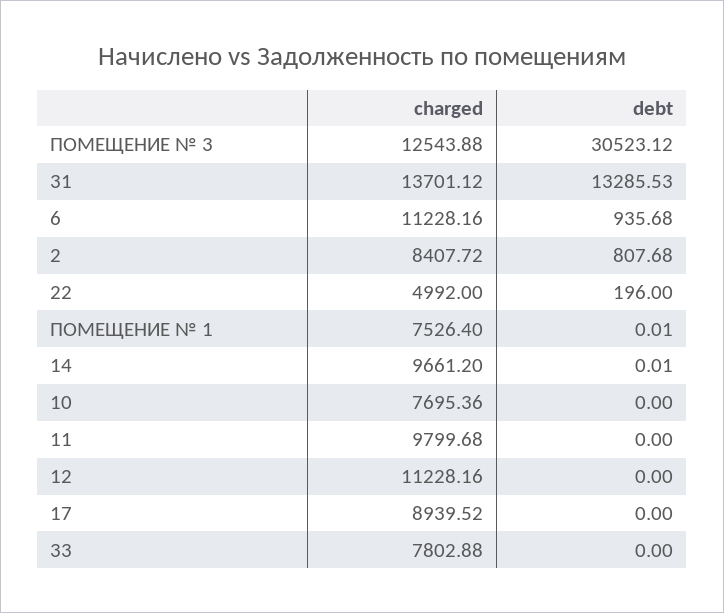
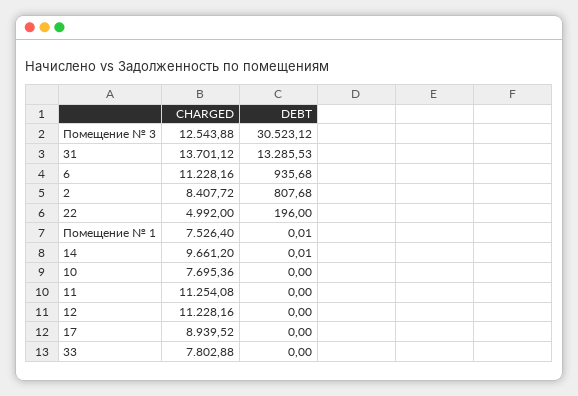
charged, 11: 9799.68 -> 11254.08

